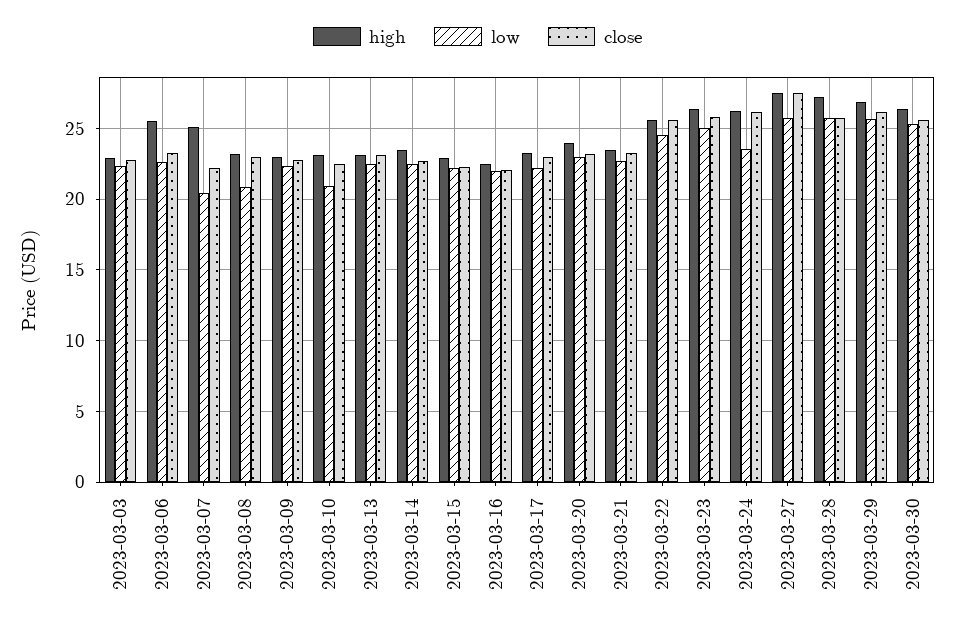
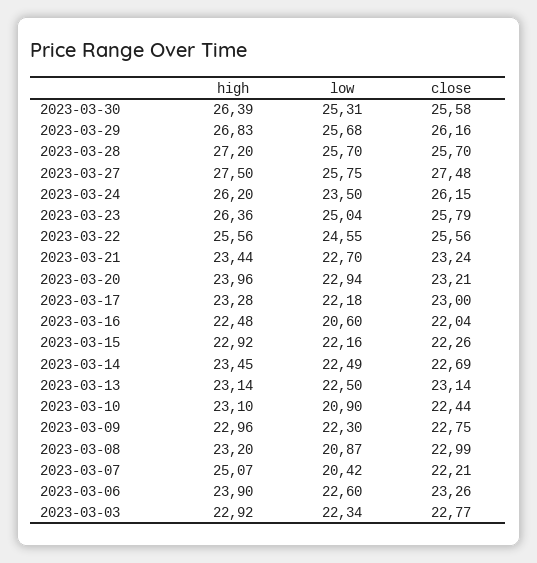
high, 2023-03-06: 25.5 -> 23.9
low, 2023-03-16: 22 -> 20.6

